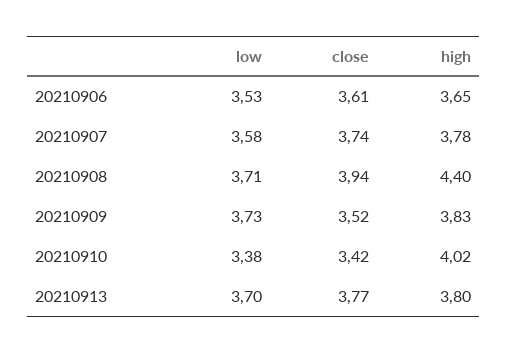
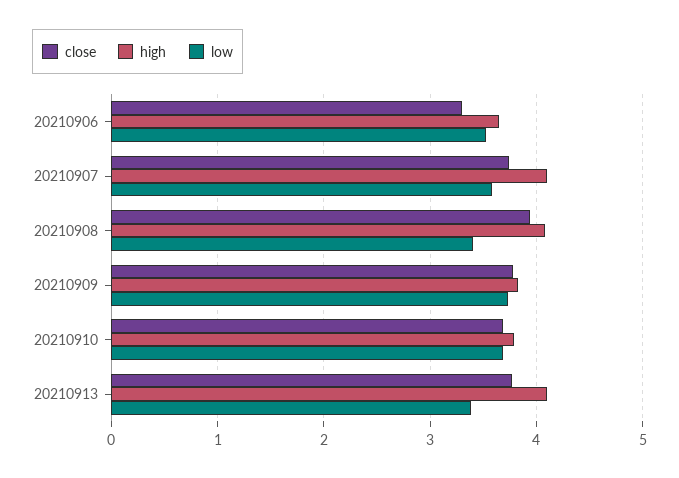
close, 20210906: 3.61 -> 3.3
high, 20210907: 3.78 -> 4.1
low, 20210908: 3.71 -> 3.4
high, 20210908: 4.4 -> 4.1
close, 20210909: 3.52 -> 3.8
low, 20210910: 3.38 -> 3.7
close, 20210910: 3.42 -> 3.7
high, 20210910: 4.02 -> 3.8
low, 20210913: 3.7 -> 3.4
high, 20210913: 3.8 -> 4.1

